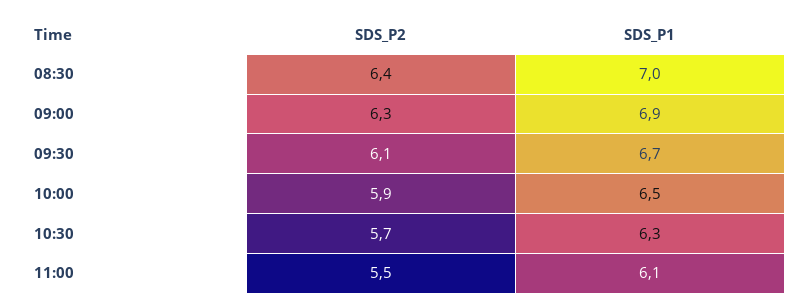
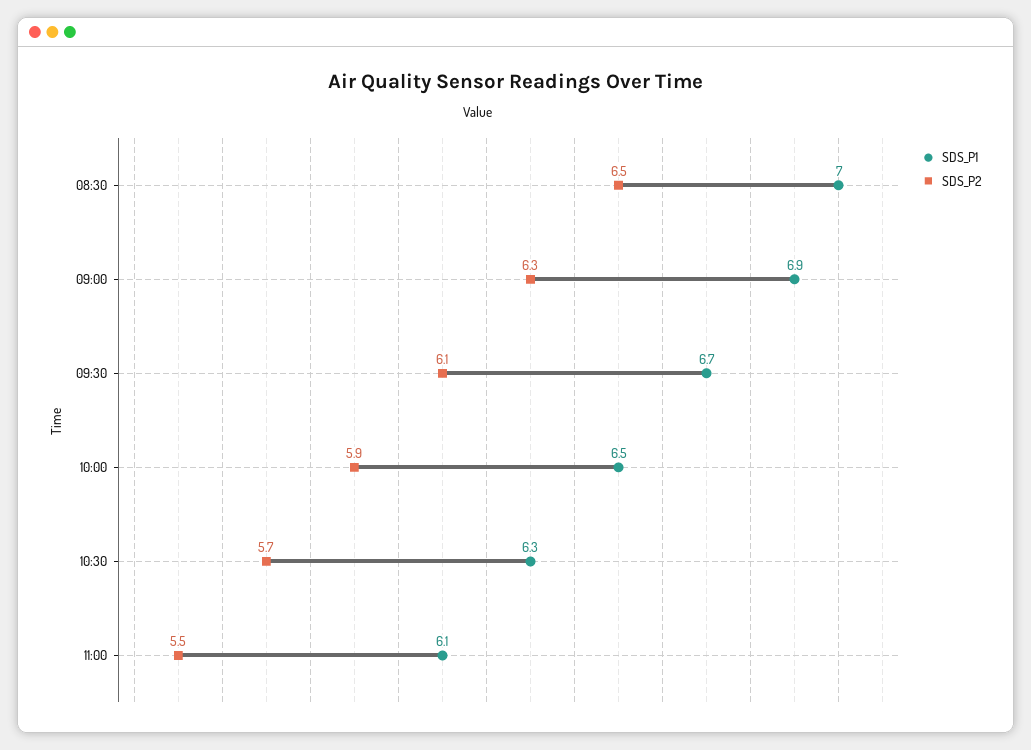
SDS_P2, 08:30: 6.4 -> 6.5

